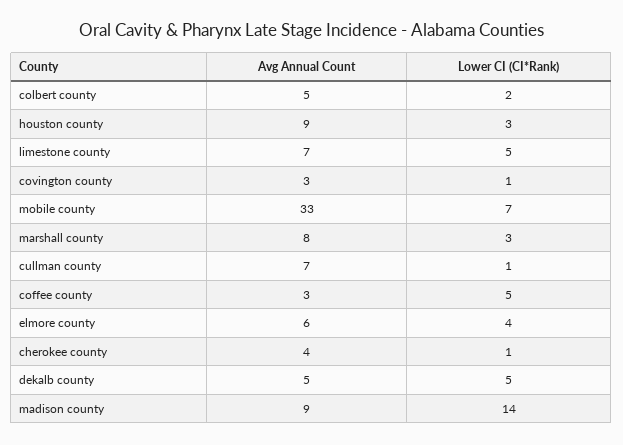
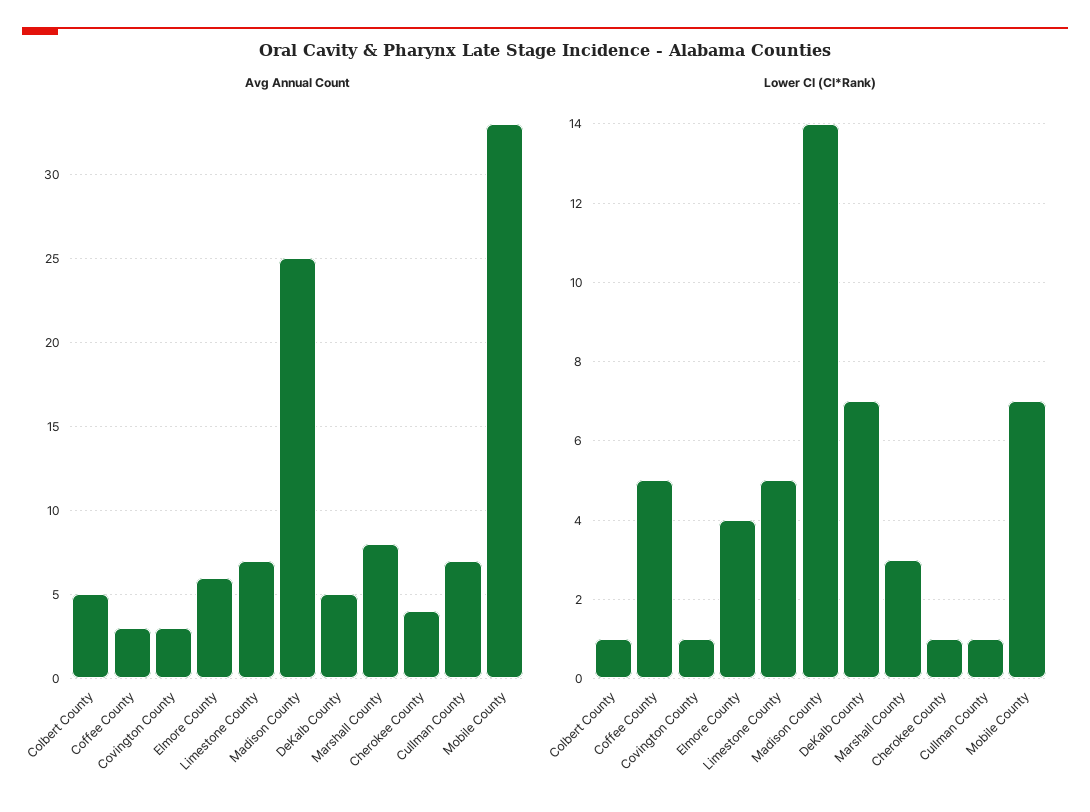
Lower CI (CI*Rank), colbert county: 2 -> 1
Avg Annual Count, houston county: 9 -> none
Lower CI (CI*Rank), houston county: 3 -> none
Lower CI (CI*Rank), dekalb county: 5 -> 7
Avg Annual Count, madison county: 9 -> 25

